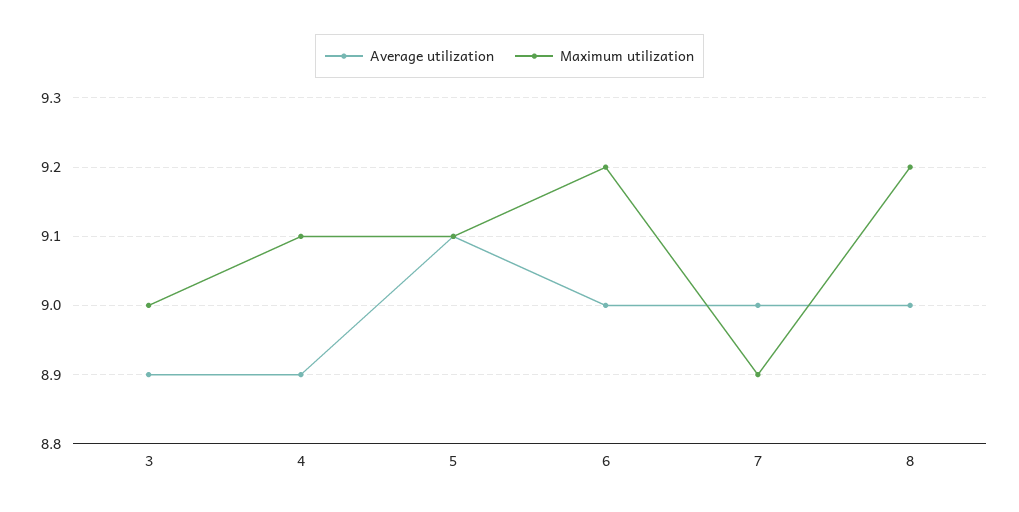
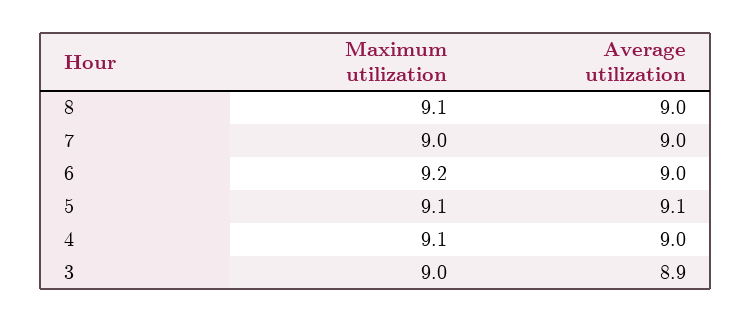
Average utilization, 4: 8.9 -> 9
Maximum utilization, 7: 8.9 -> 9
Maximum utilization, 8: 9.2 -> 9.1

